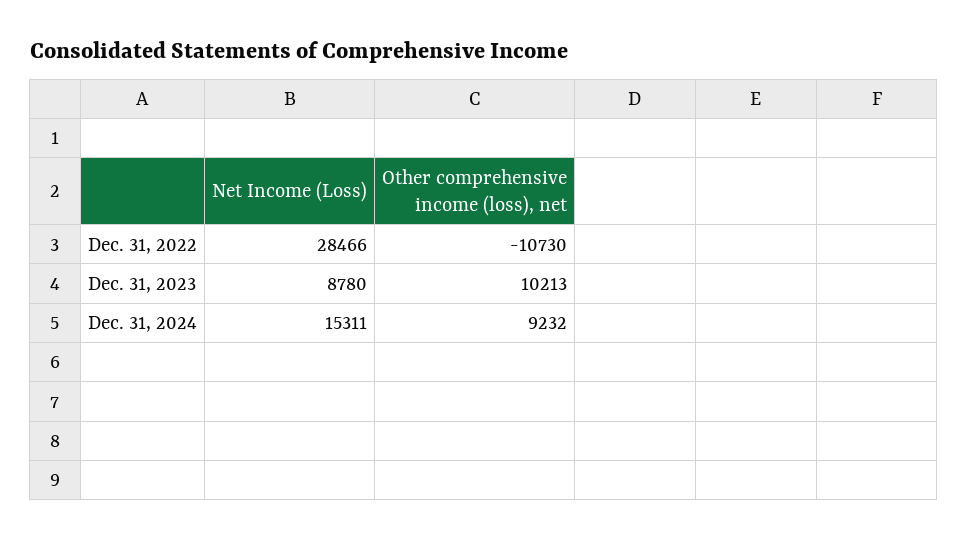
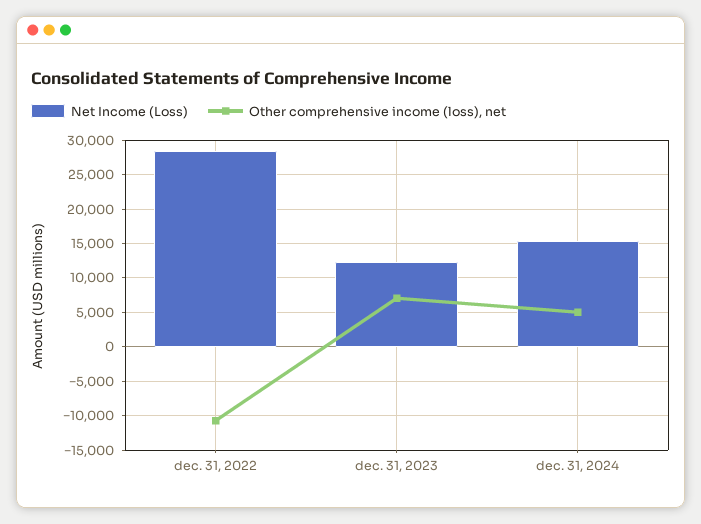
Net Income (Loss), Dec. 31, 2023: 8780 -> 12000
Other comprehensive income (loss), net, Dec. 31, 2023: 10213 -> 7000
Other comprehensive income (loss), net, Dec. 31, 2024: 9232 -> 5000

